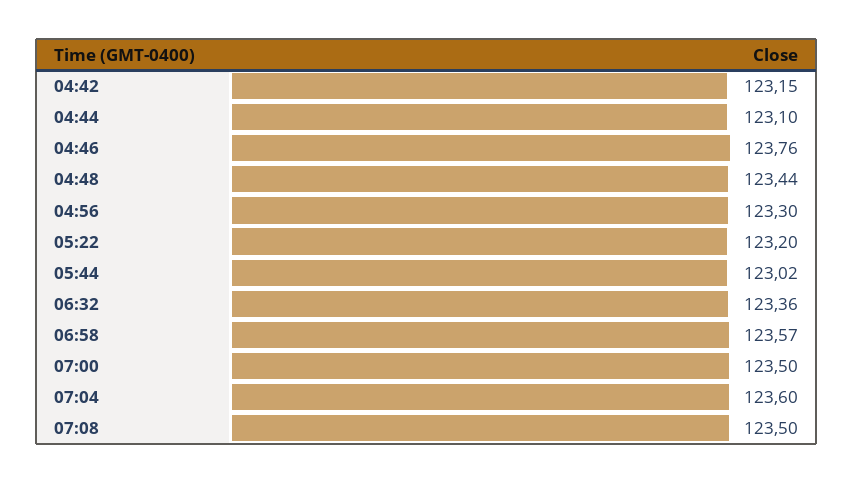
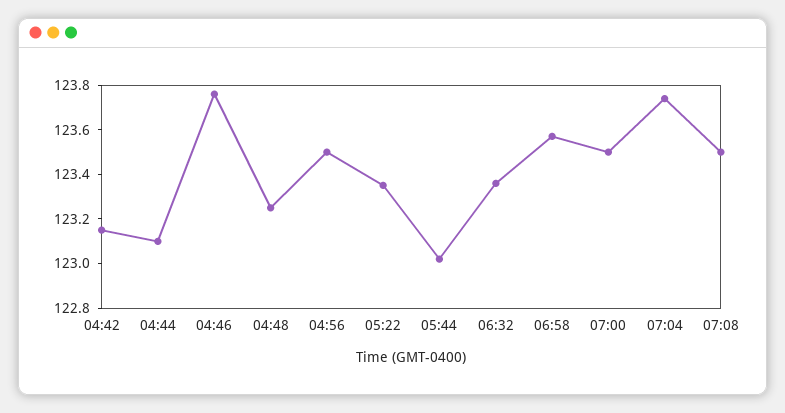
04:48: 123.44 -> 123.25
04:56: 123.3 -> 123.5
05:22: 123.2 -> 123.35
07:04: 123.6 -> 123.75

